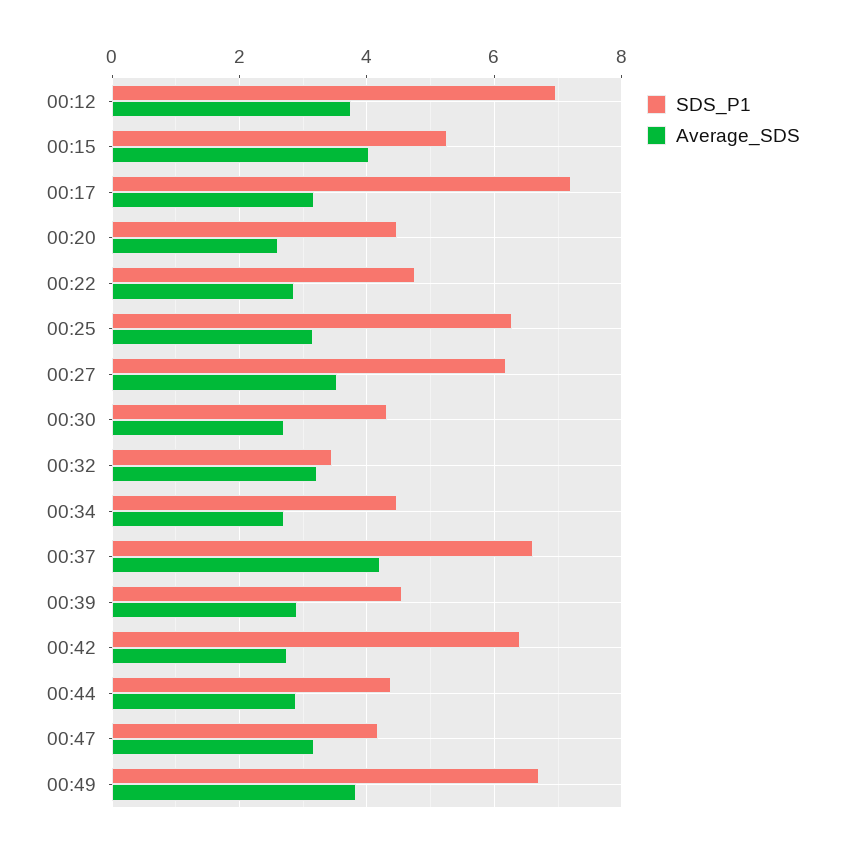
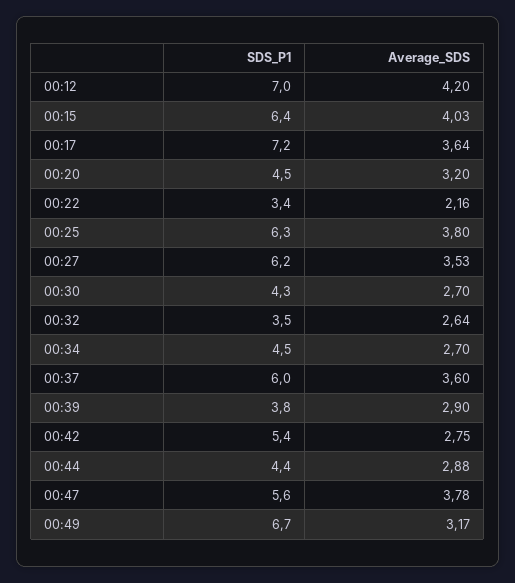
Average_SDS, 00:12: 3.8 -> 4.2
SDS_P1, 00:15: 5.2 -> 6.4
Average_SDS, 00:17: 3.2 -> 3.64
Average_SDS, 00:20: 2.6 -> 3.2
SDS_P1, 00:22: 4.8 -> 3.4
Average_SDS, 00:22: 2.8 -> 2.16
Average_SDS, 00:25: 3.2 -> 3.8
Average_SDS, 00:32: 3.2 -> 2.64
SDS_P1, 00:37: 6.6 -> 6
Average_SDS, 00:37: 4.2 -> 3.6
SDS_P1, 00:39: 4.6 -> 3.8
SDS_P1, 00:42: 6.4 -> 5.4
SDS_P1, 00:47: 4.2 -> 5.6
Average_SDS, 00:47: 3.2 -> 3.78
Average_SDS, 00:49: 3.8 -> 3.17

